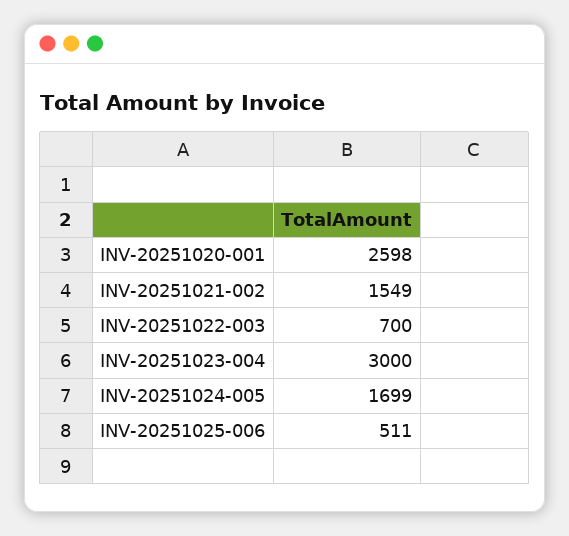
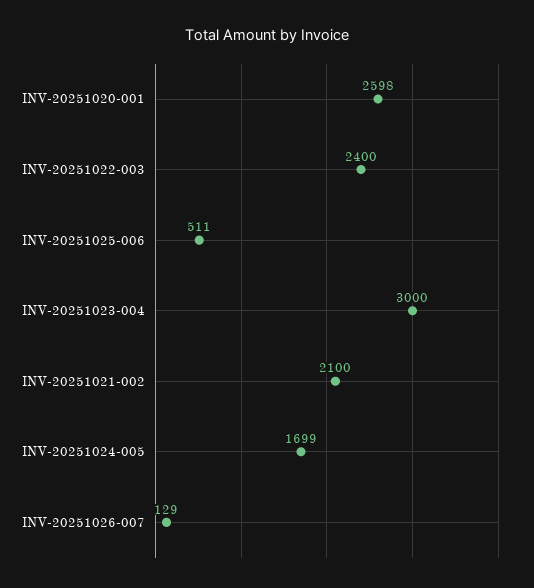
INV-20251021-002: 1549 -> 2100
INV-20251022-003: 700 -> 2400
INV-20251026-007: none -> 129

